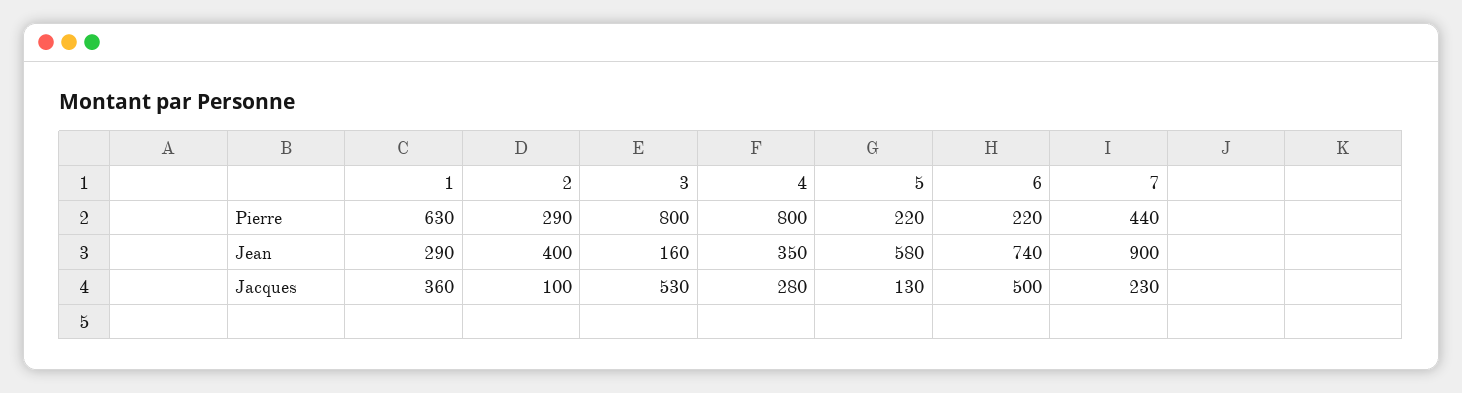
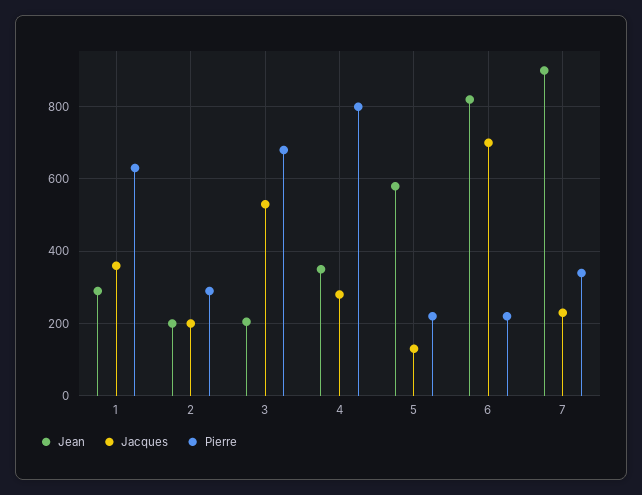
Pierre, 3: 800 -> 680
Pierre, 7: 440 -> 340
Jean, 2: 400 -> 200
Jean, 3: 160 -> 200
Jean, 6: 740 -> 820
Jacques, 2: 100 -> 200
Jacques, 6: 500 -> 700

